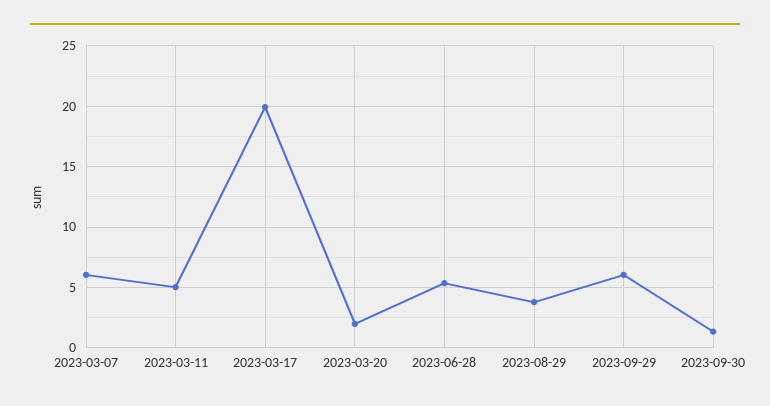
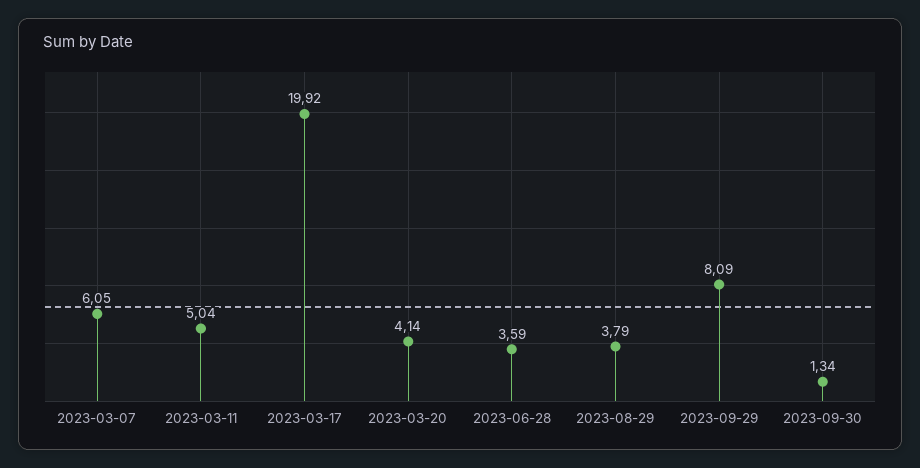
2023-03-20: 2 -> 4.14
2023-06-28: 5.5 -> 3.59
2023-09-29: 6 -> 8.09

